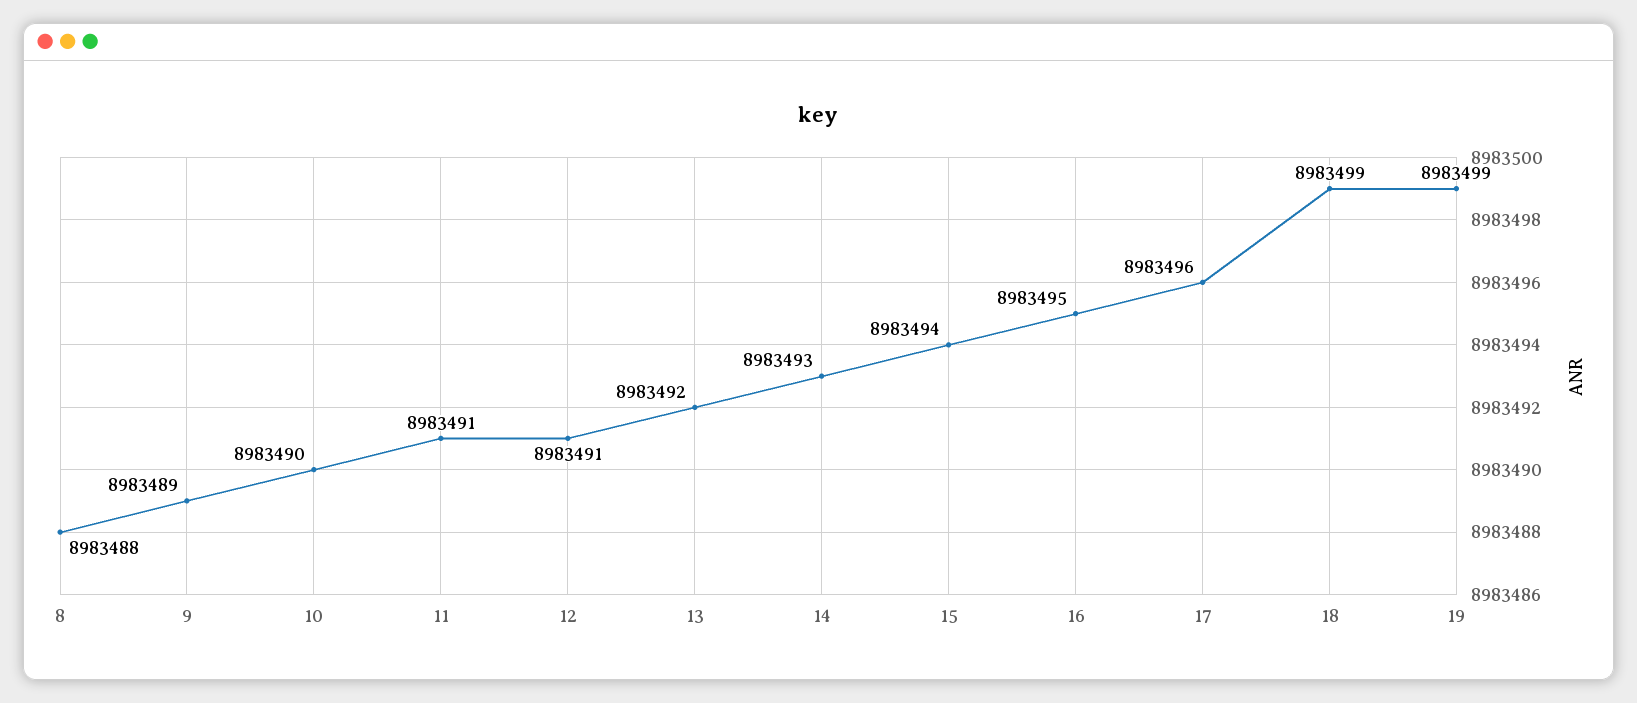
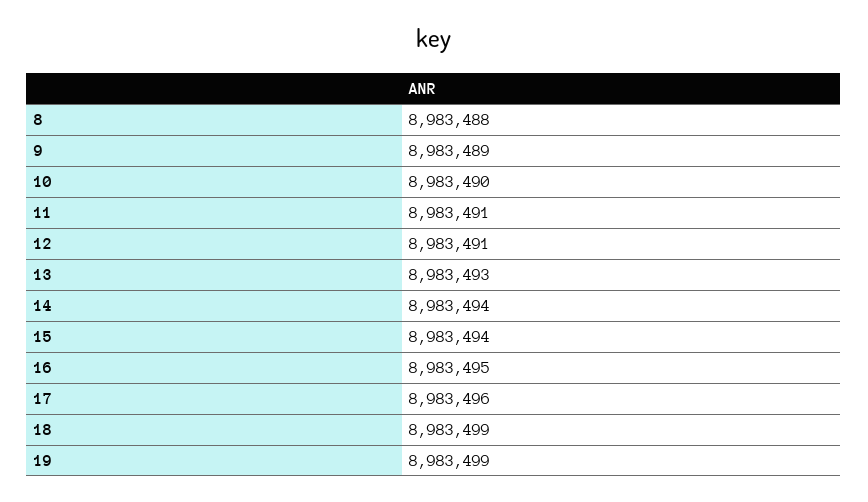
13: 8983492 -> 8983493
14: 8983493 -> 8983494

